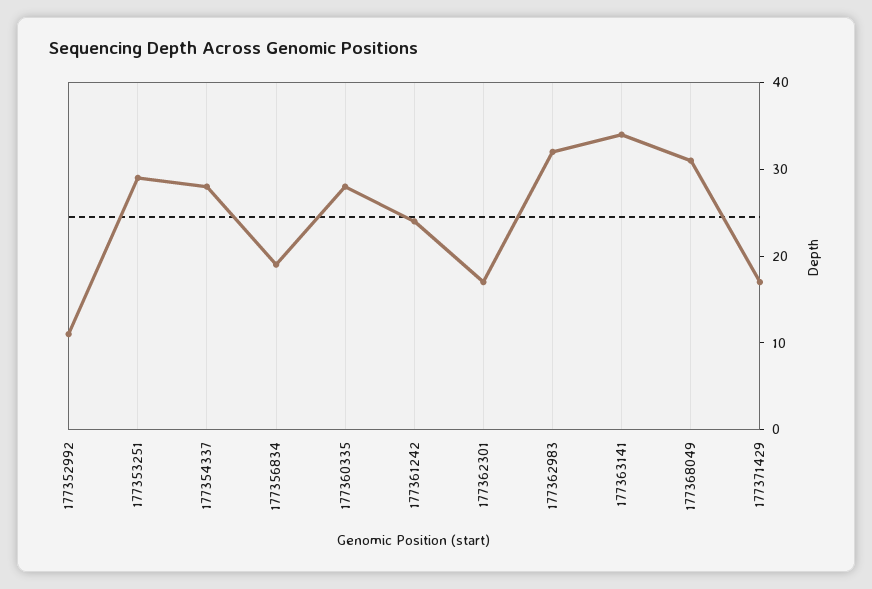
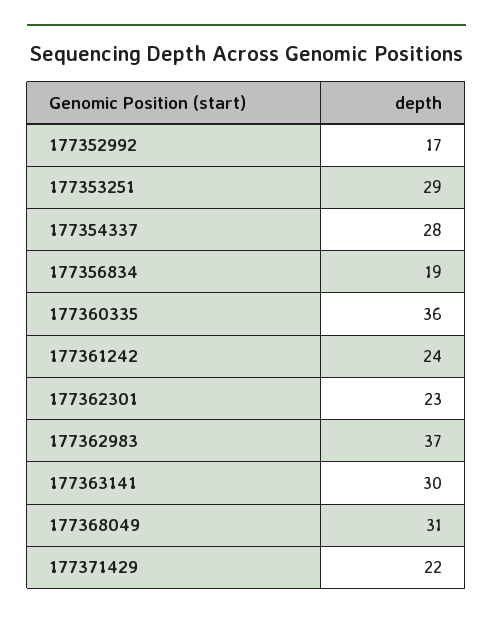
177352992: 11 -> 17
177360335: 28 -> 36
177362301: 17 -> 23
177362983: 32 -> 37
177363141: 34 -> 30
177371429: 17 -> 22

